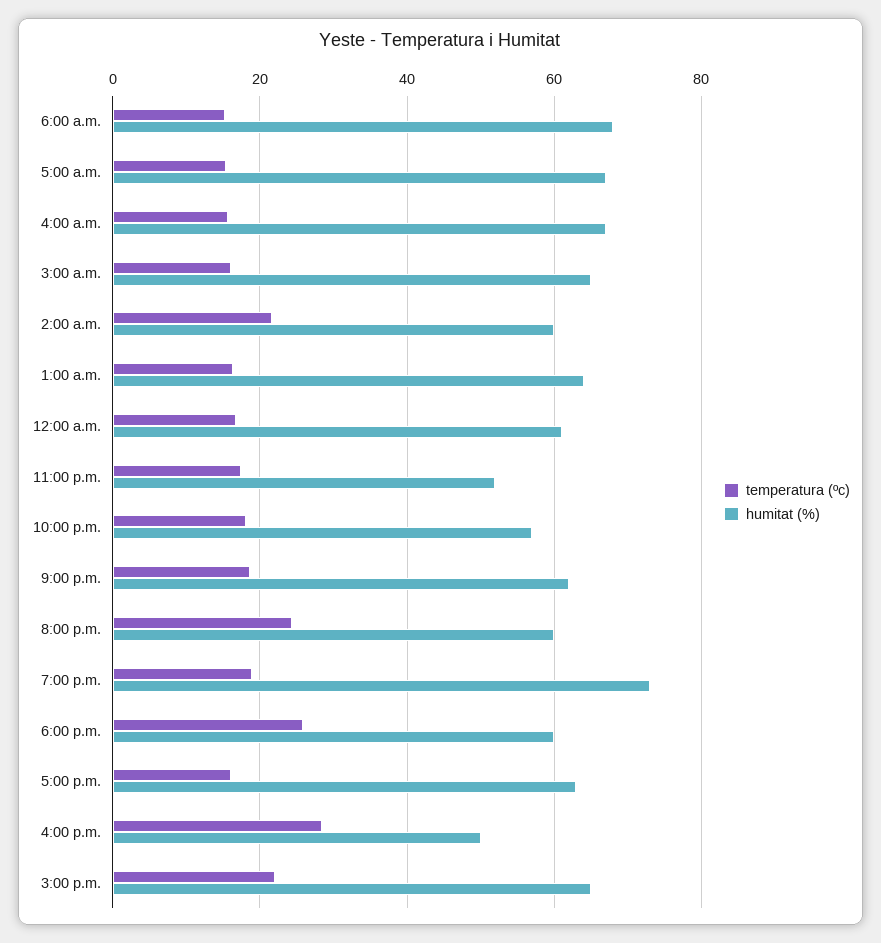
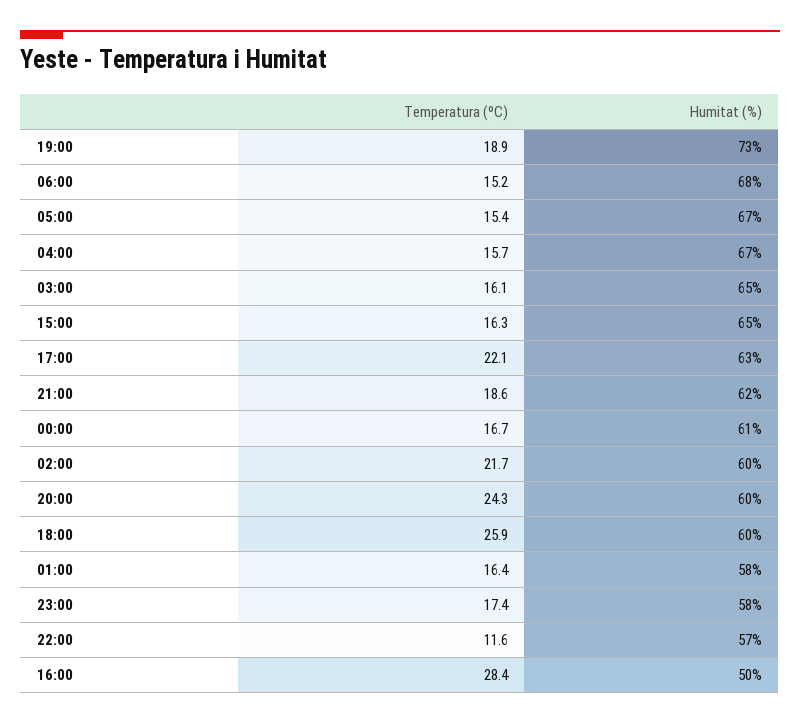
humitat (%), 1:00 a.m.: 64 -> 58
humitat (%), 11:00 p.m.: 52 -> 58
temperatura (ºc), 10:00 p.m.: 18 -> 11.6
temperatura (ºc), 5:00 p.m.: 16 -> 22.1
temperatura (ºc), 3:00 p.m.: 22 -> 16.3

